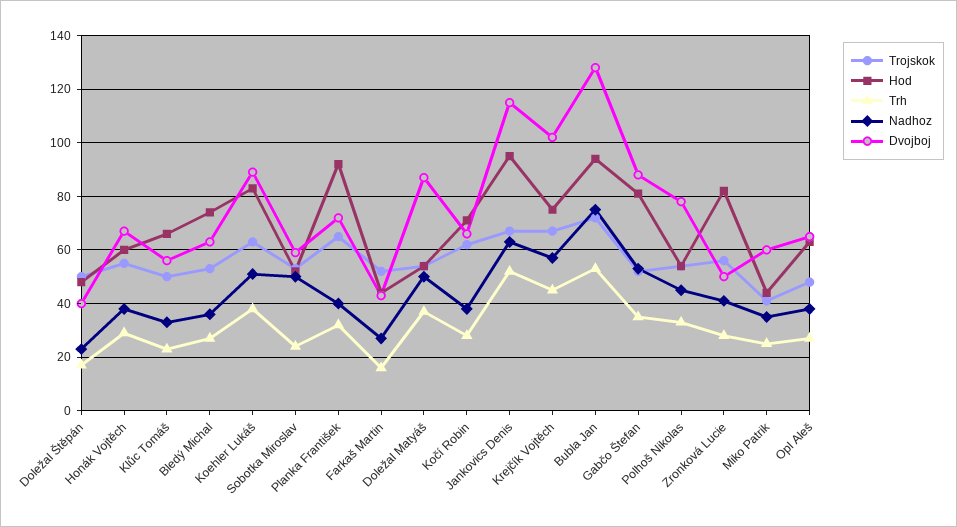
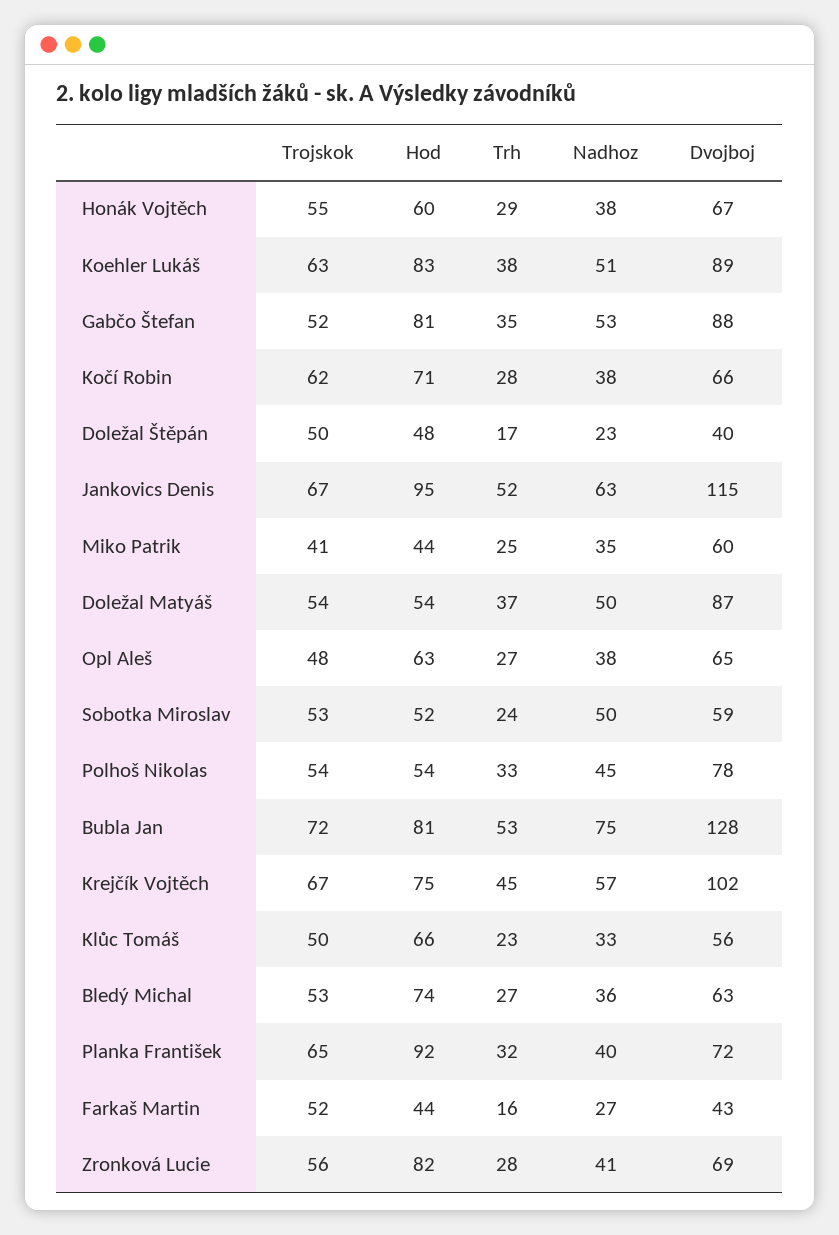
Hod, Bubla Jan: 95 -> 81
Dvojboj, Zronková Lucie: 50 -> 69

